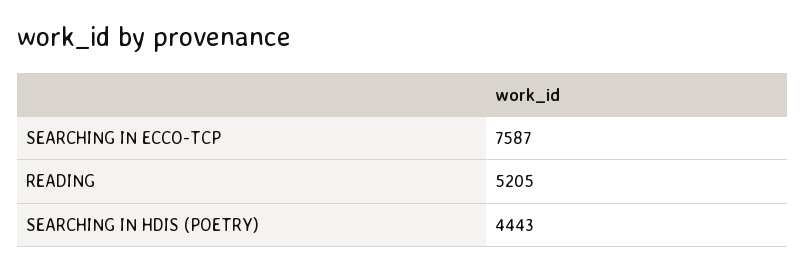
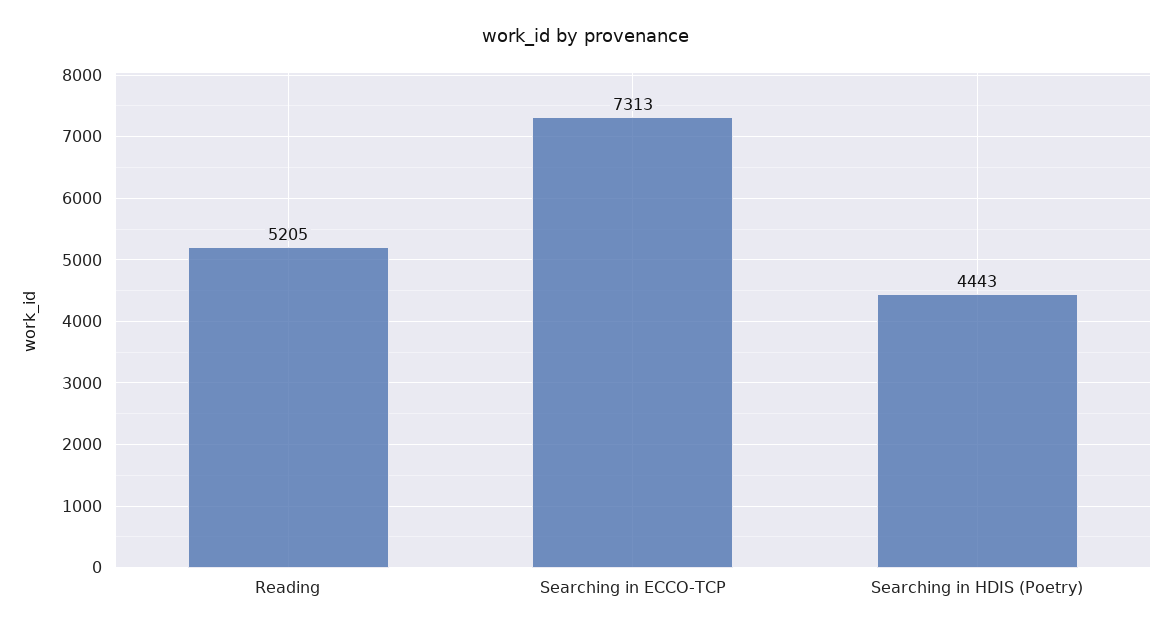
SEARCHING IN ECCO-TCP: 7587 -> 7313

